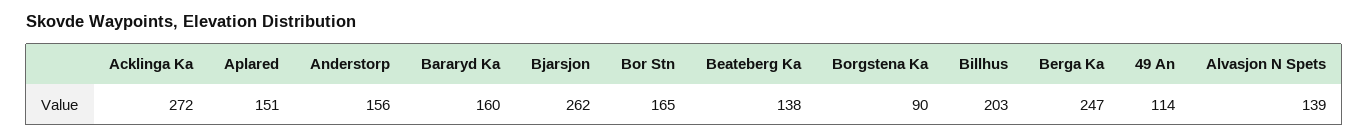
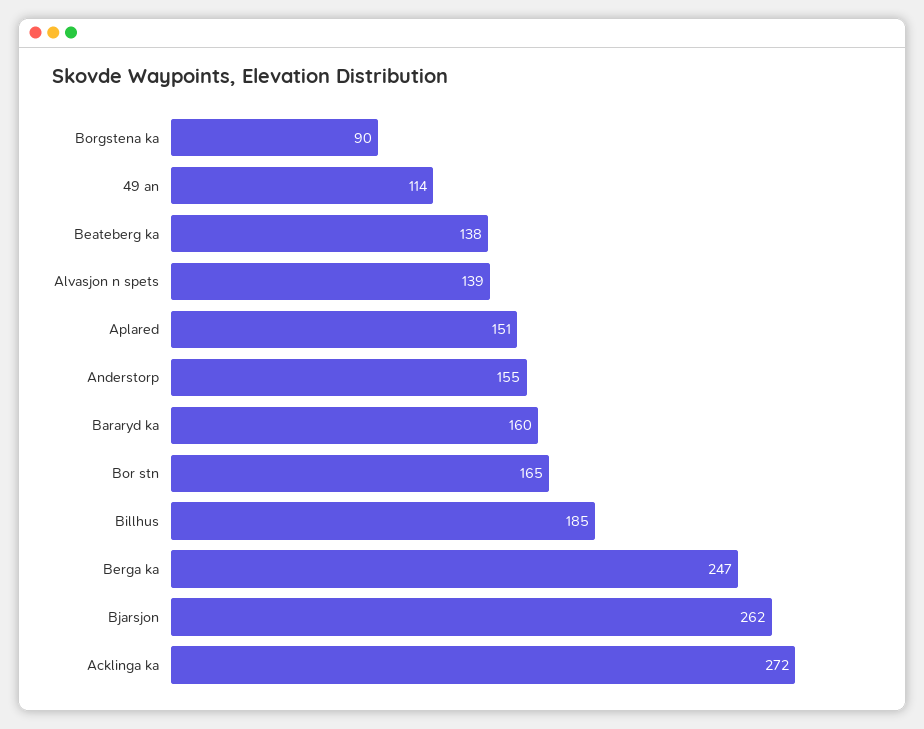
Anderstorp: 156 -> 155
Billhus: 203 -> 185

